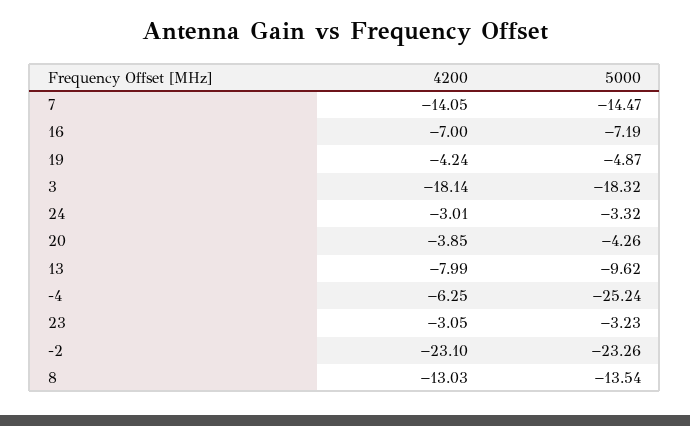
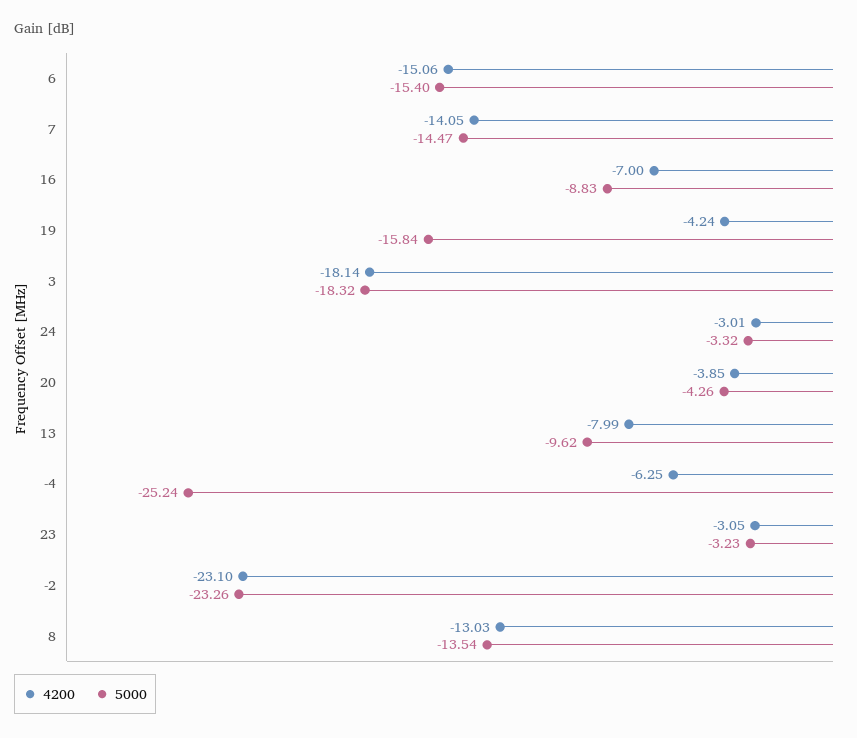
5000, 16: -7.19 -> -8.83
5000, 19: -4.87 -> -15.84
4200, 6: none -> -15.06
5000, 6: none -> -15.4

